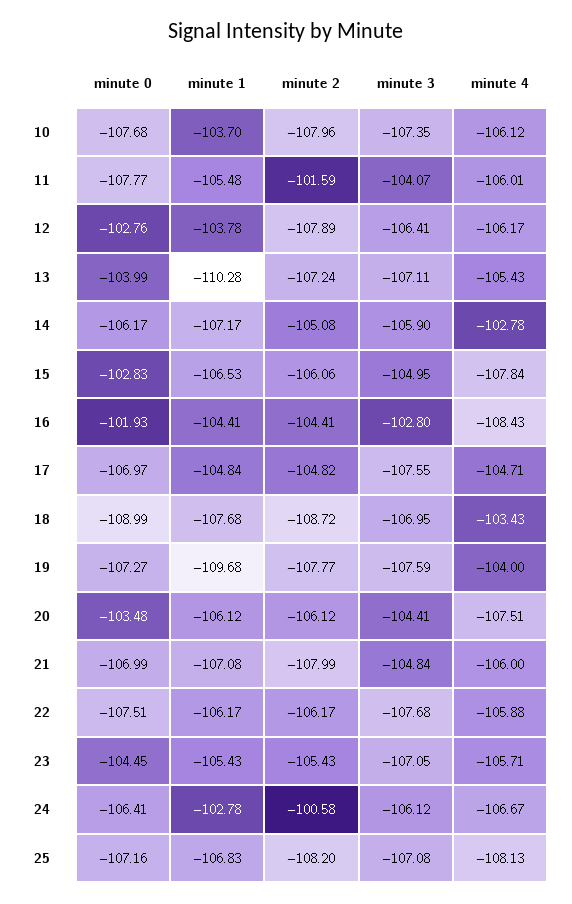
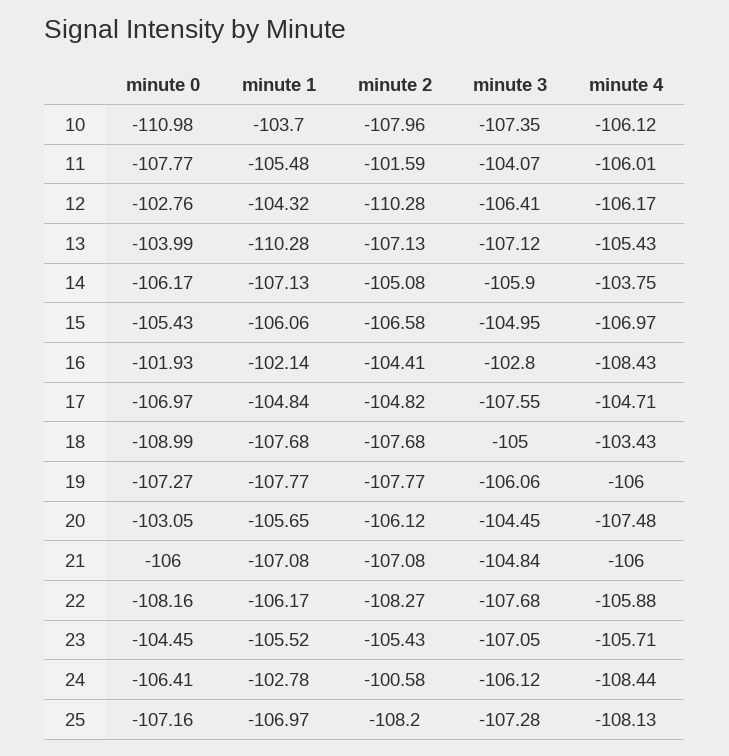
minute 0, 10: -107.68 -> -110.98
minute 1, 12: -103.78 -> -104.32
minute 2, 12: -107.89 -> -110.28
minute 2, 13: -107.24 -> -107.13
minute 3, 13: -107.11 -> -107.12
minute 1, 14: -107.17 -> -107.13
minute 4, 14: -102.78 -> -103.75
minute 0, 15: -102.83 -> -105.43
minute 1, 15: -106.53 -> -106.06
minute 2, 15: -106.06 -> -106.58
minute 4, 15: -107.84 -> -106.97
minute 1, 16: -104.41 -> -102.14
minute 2, 18: -108.72 -> -107.68
minute 3, 18: -106.95 -> -105
minute 1, 19: -109.68 -> -107.77
minute 3, 19: -107.59 -> -106.06
minute 4, 19: -104 -> -106
minute 0, 20: -103.48 -> -103.05
minute 1, 20: -106.12 -> -105.65
minute 3, 20: -104.41 -> -104.45
minute 4, 20: -107.51 -> -107.48
minute 0, 21: -106.99 -> -106
minute 2, 21: -107.99 -> -107.08
minute 0, 22: -107.51 -> -108.16
minute 2, 22: -106.17 -> -108.27
minute 1, 23: -105.43 -> -105.52
minute 4, 24: -106.67 -> -108.44
minute 1, 25: -106.83 -> -106.97
minute 3, 25: -107.08 -> -107.28

